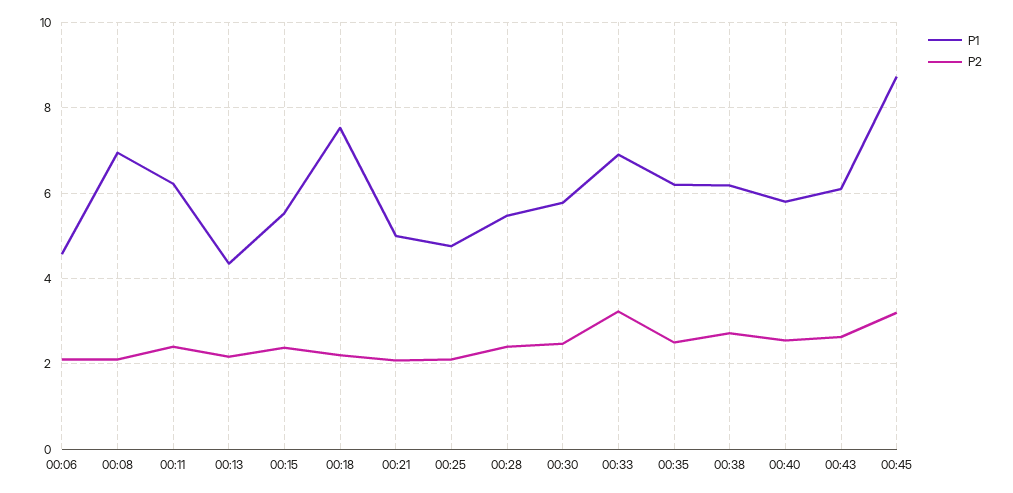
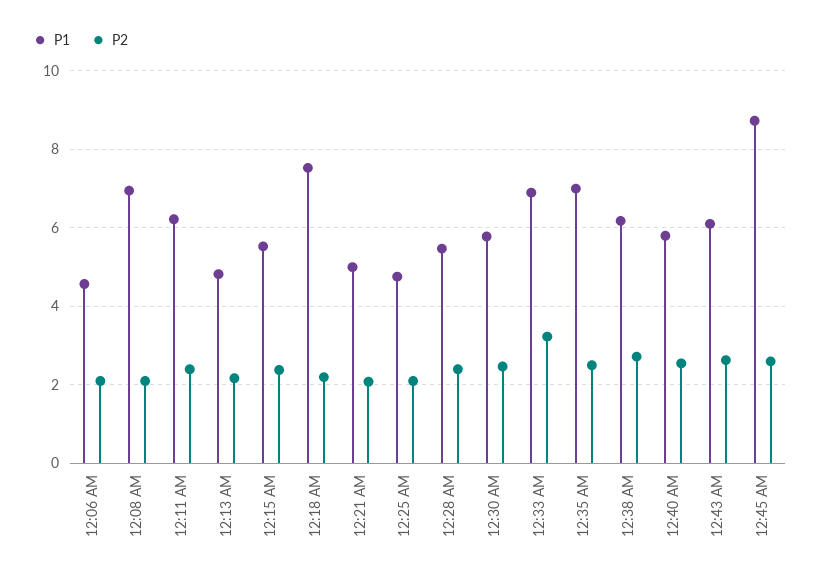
P1, 00:13: 4.4 -> 4.8
P1, 00:35: 6.2 -> 7
P2, 00:45: 3.2 -> 2.6

